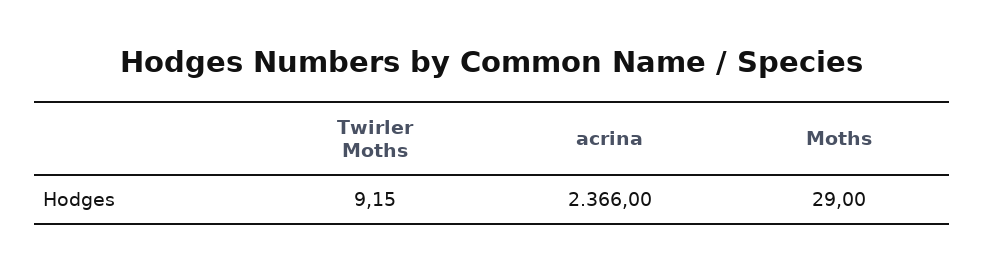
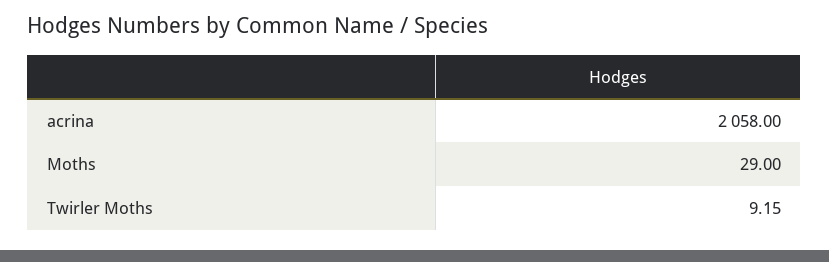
acrina: 2366 -> 2058

